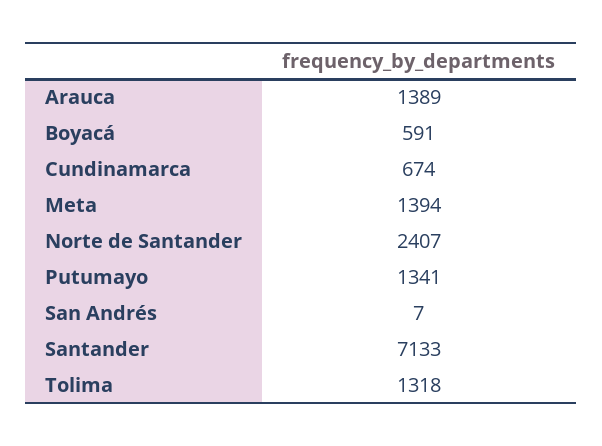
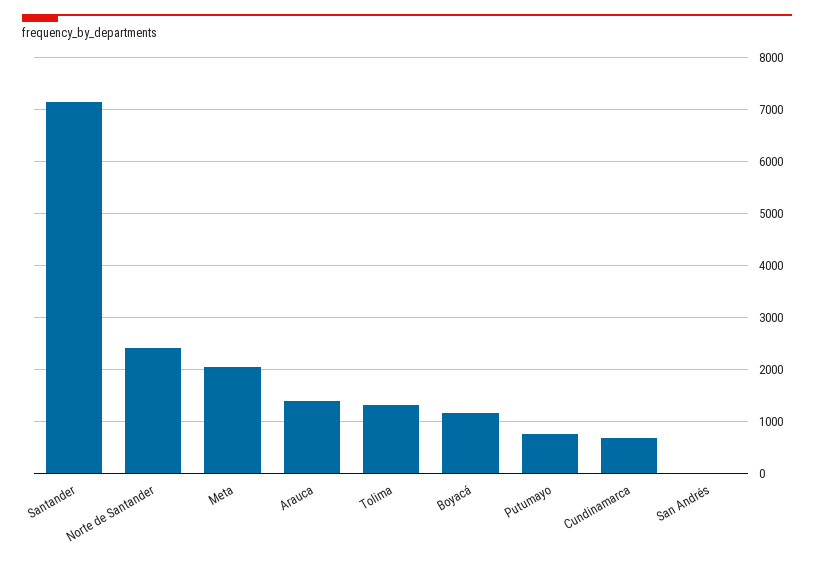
Boyacá: 591 -> 1200
Meta: 1394 -> 2000
Putumayo: 1341 -> 800

